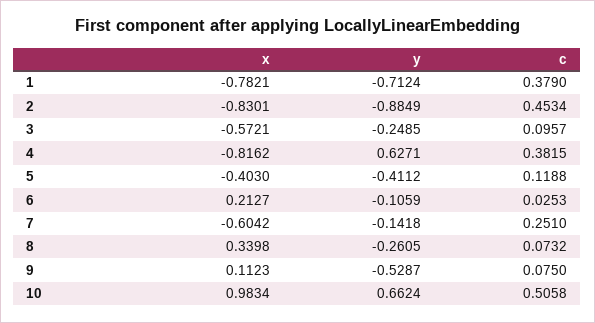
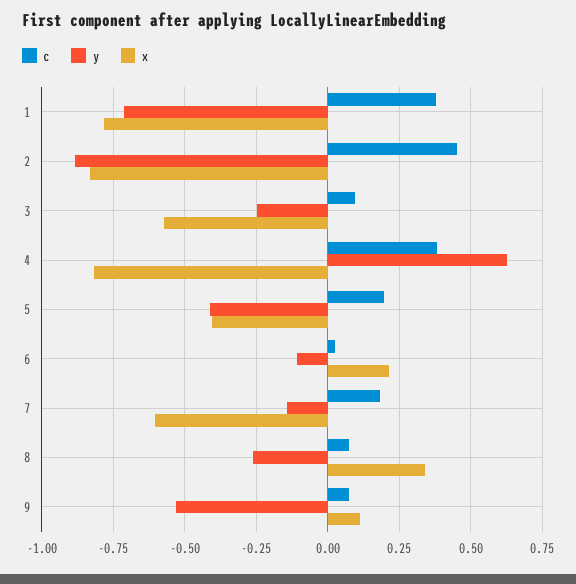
c, 5: 0.1188 -> 0.2
c, 7: 0.251 -> 0.175
x, 10: 0.9834 -> none
y, 10: 0.6624 -> none
c, 10: 0.5058 -> none

